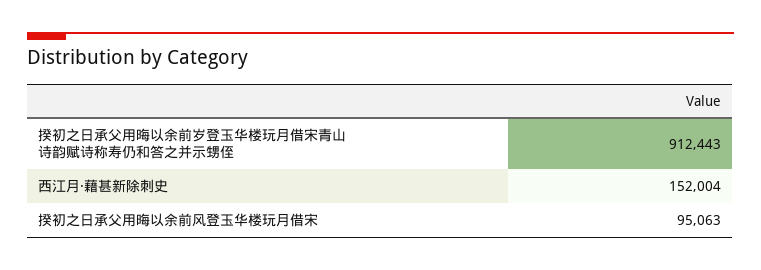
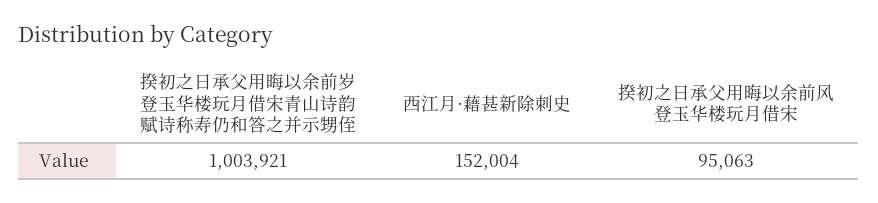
揆初之日承父用晦以余前岁登玉华楼玩月借宋青山诗韵赋诗称寿仍和答之并示甥侄: 912443 -> 1003921

